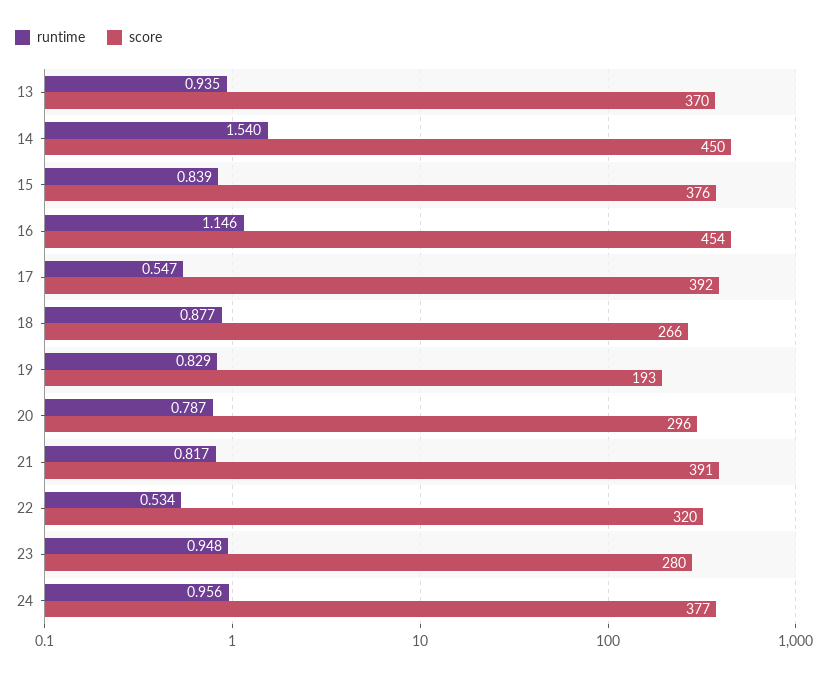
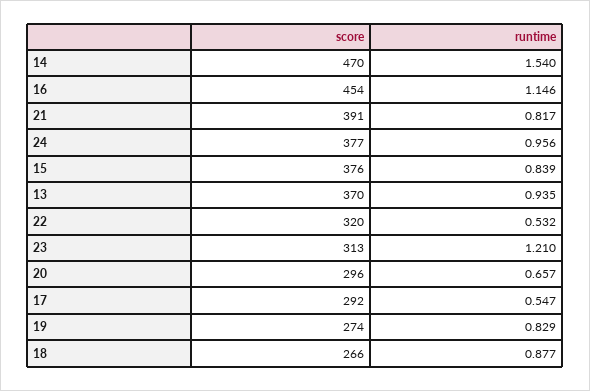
score, 14: 450 -> 470
score, 17: 392 -> 292
score, 19: 193 -> 274
runtime, 20: 0.787 -> 0.657
runtime, 22: 0.534 -> 0.532
runtime, 23: 0.948 -> 1.21
score, 23: 280 -> 313

